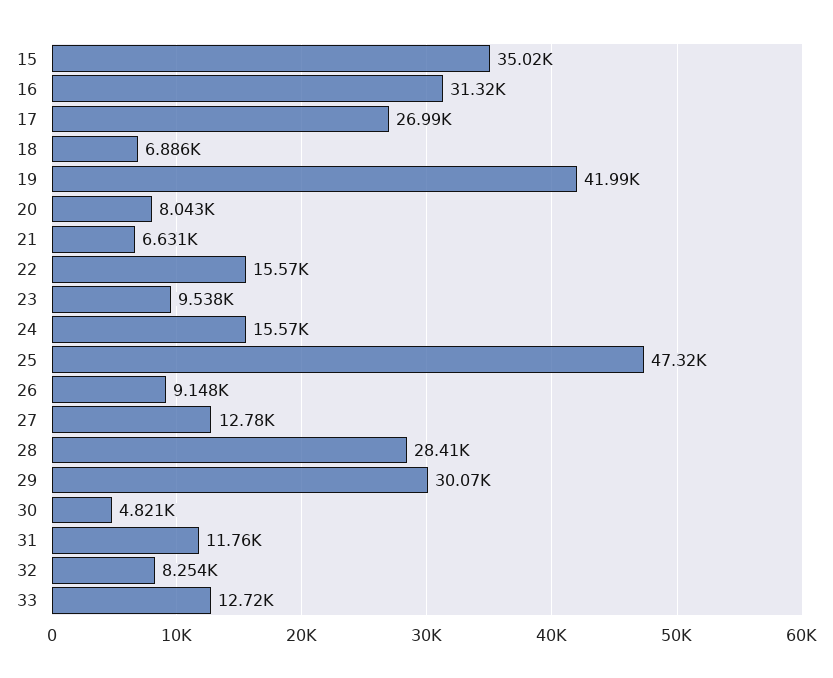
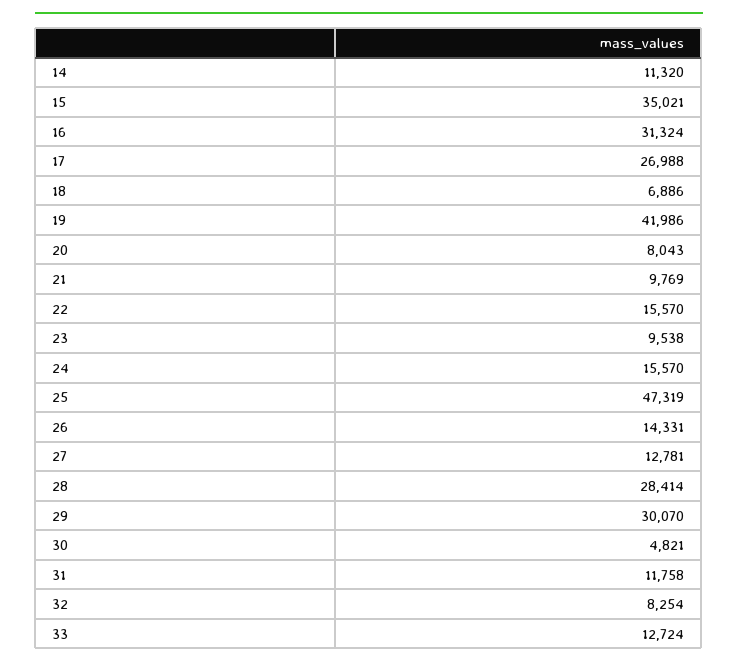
21: 6631 -> 9769
26: 9148 -> 14331
14: none -> 11320

